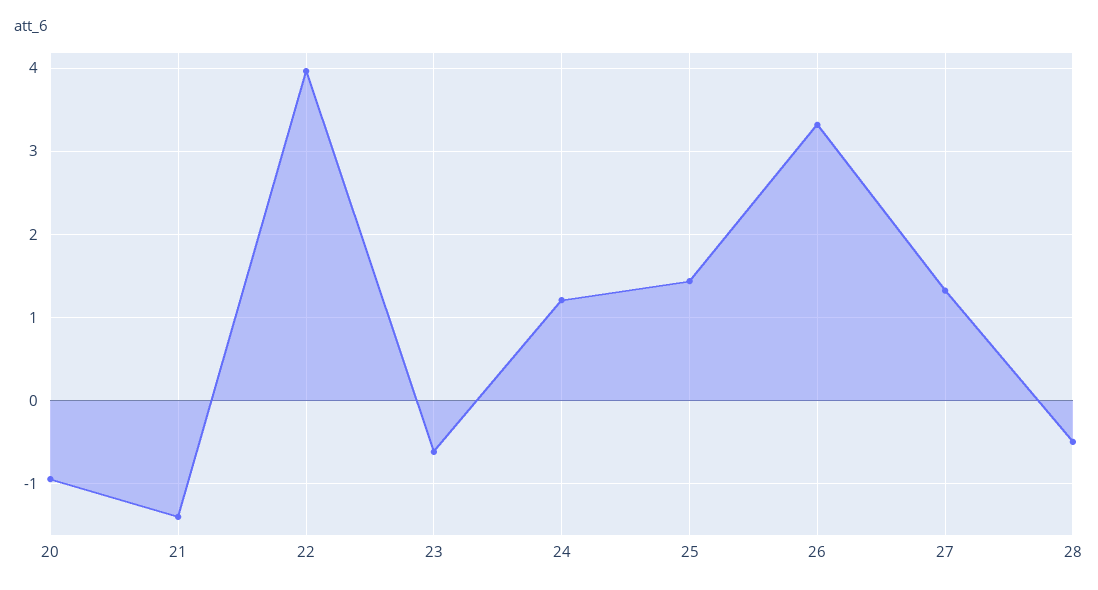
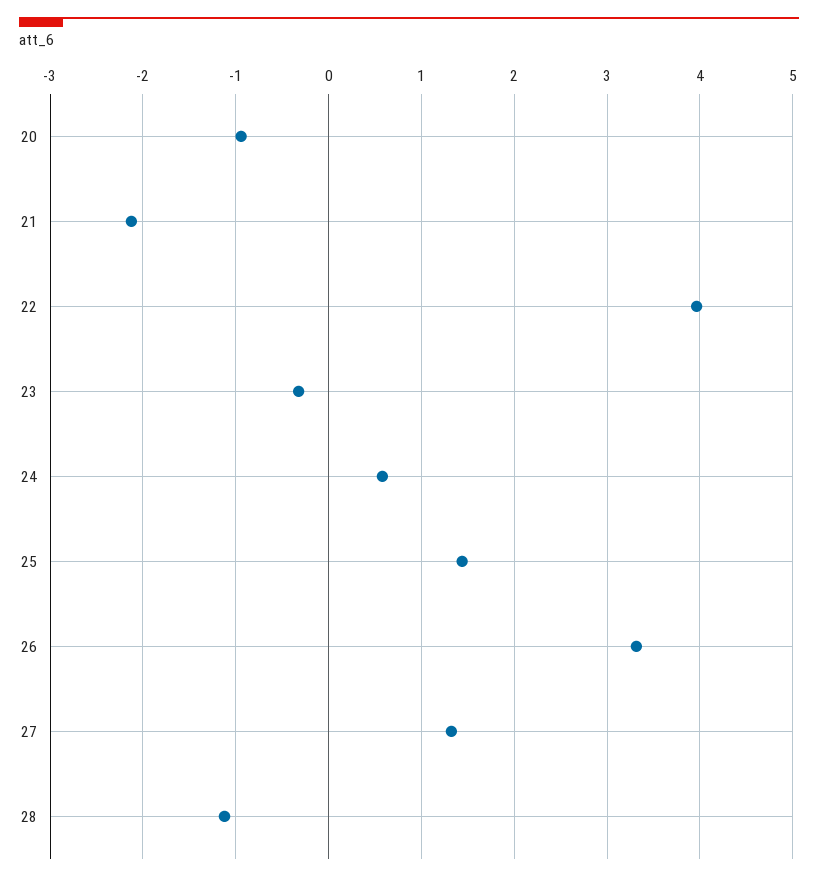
21: -1.4 -> -2.1
23: -0.6 -> -0.3
24: 1.2 -> 0.6
28: -0.5 -> -1.1

